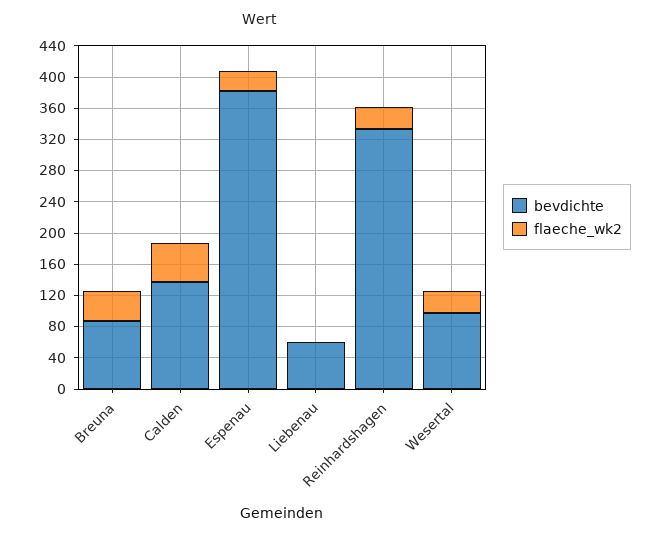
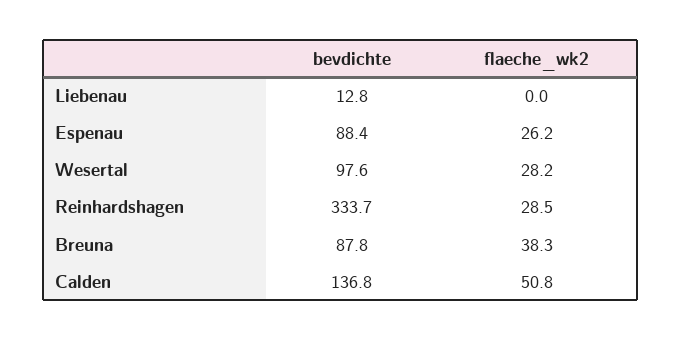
bevdichte, Espenau: 380 -> 88.4
bevdichte, Liebenau: 60 -> 12.8

